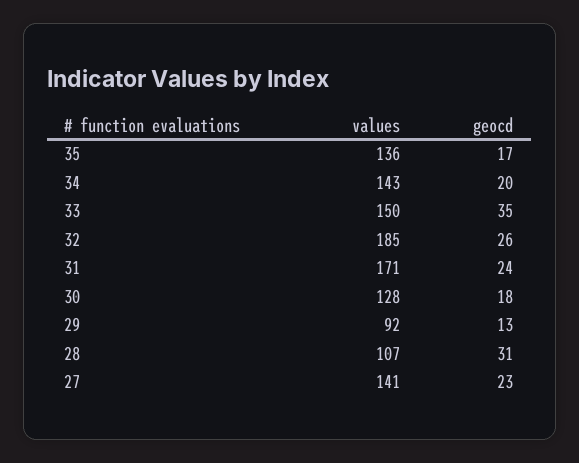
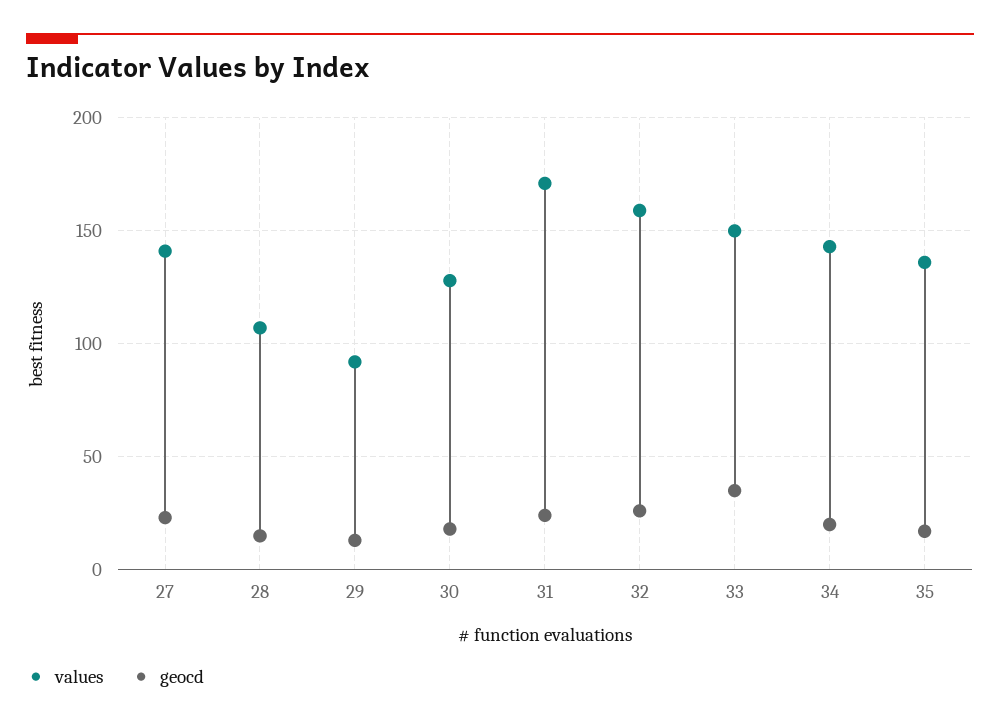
values, 32: 185 -> 160
geocd, 28: 31 -> 15

